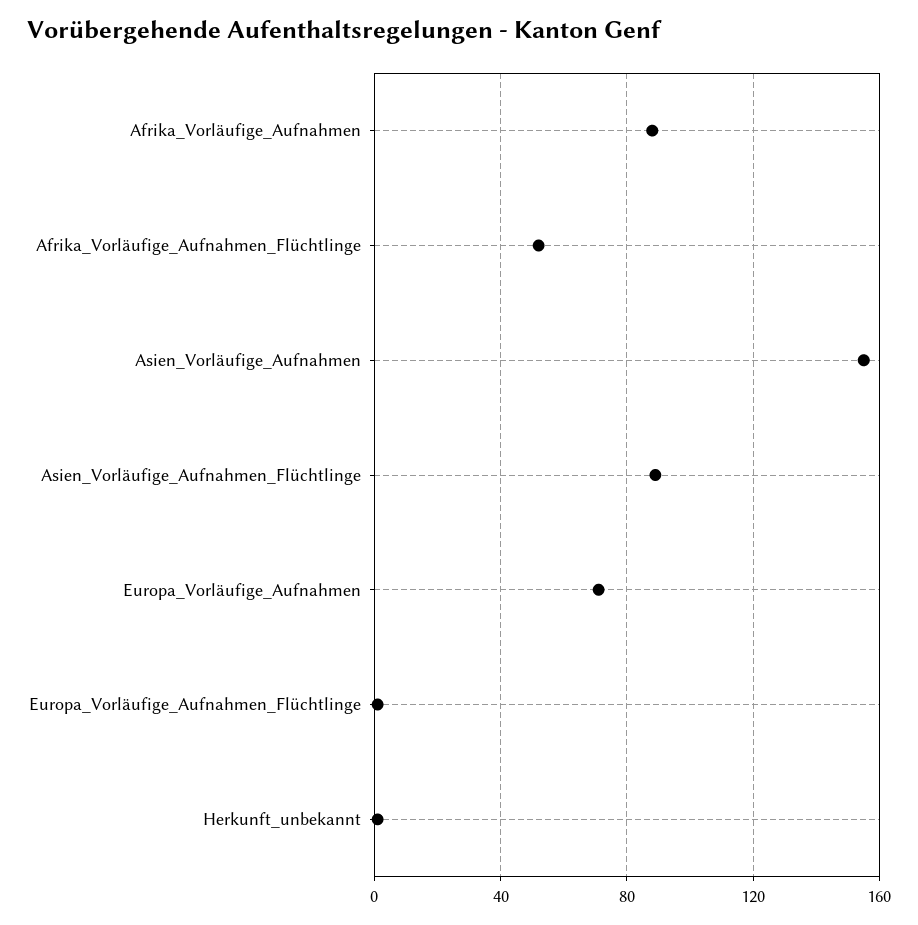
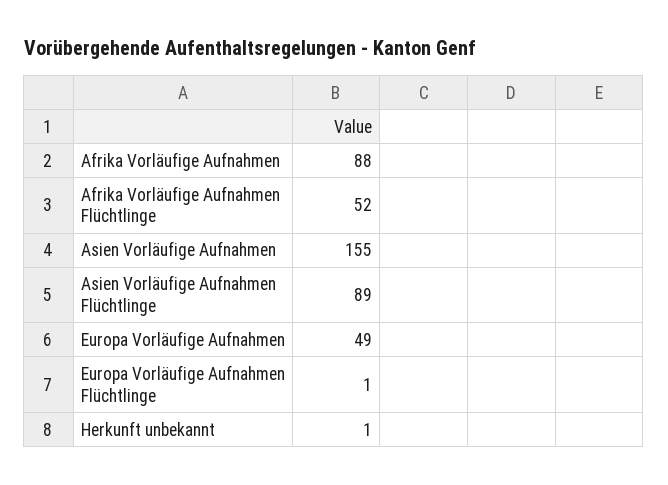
Europa_Vorläufige_Aufnahmen: 70 -> 49

